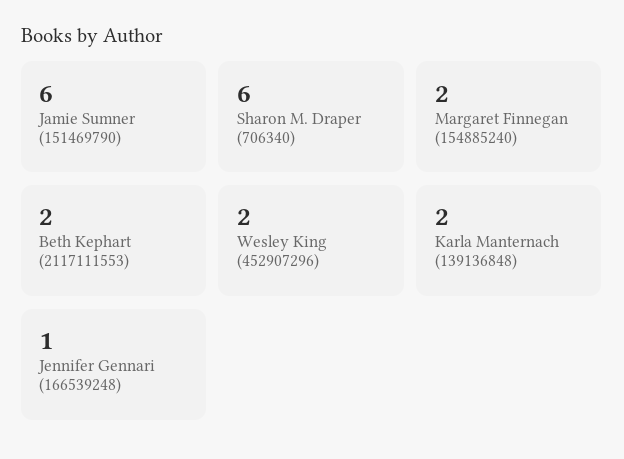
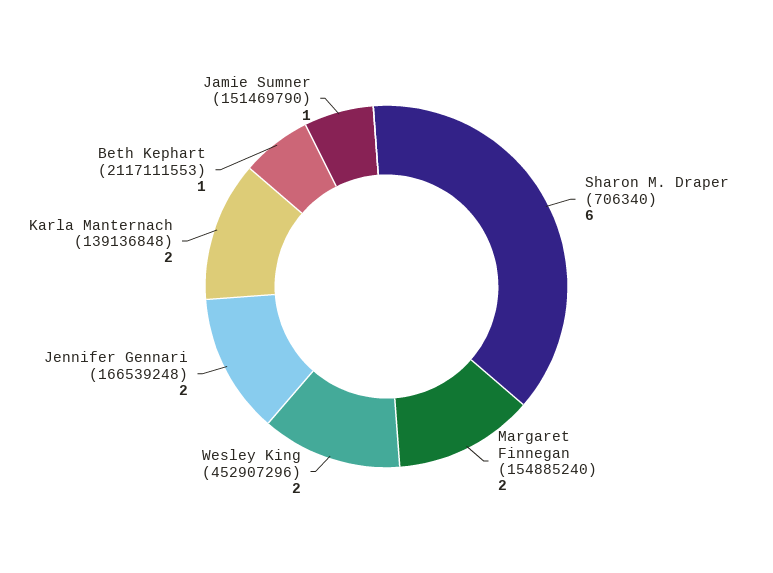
Jamie Sumner (151469790): 6 -> 1
Beth Kephart (2117111553): 2 -> 1
Jennifer Gennari (166539248): 1 -> 2

